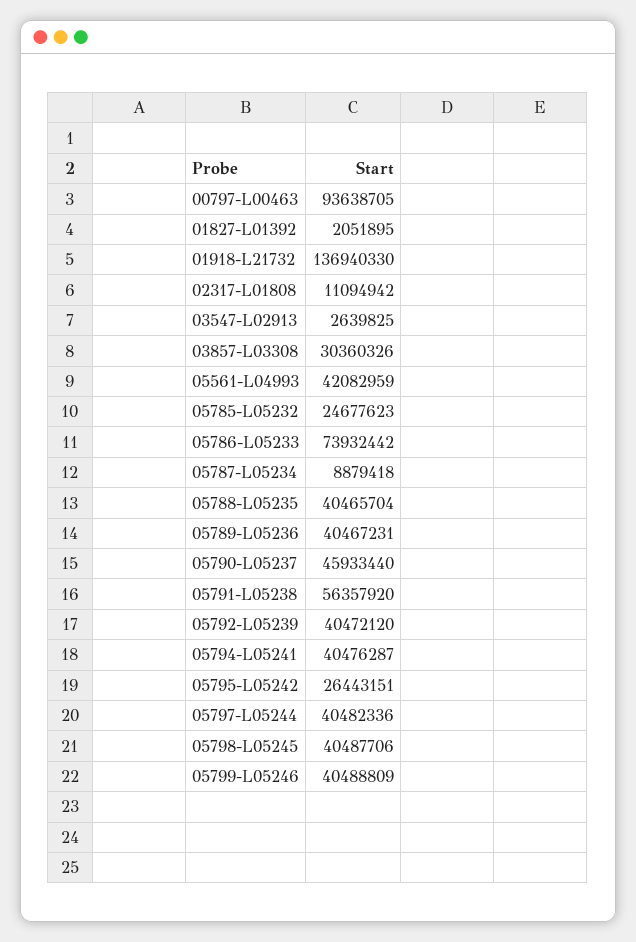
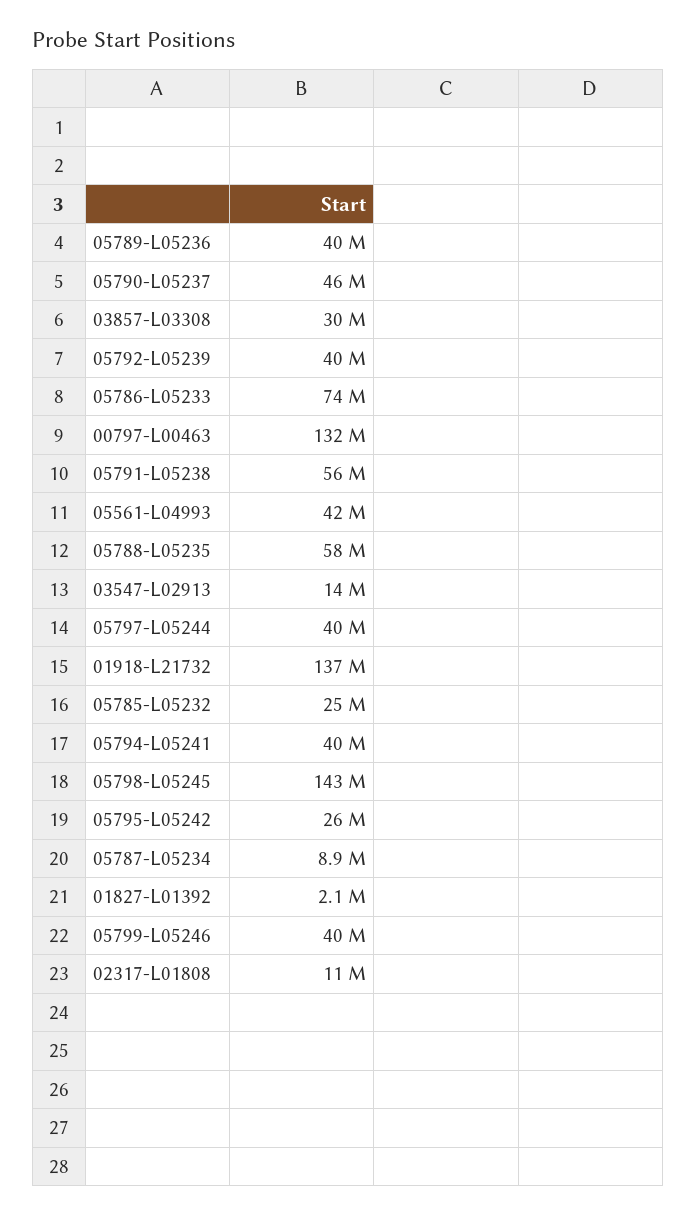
00797-L00463: 93638705 -> 132000000
03547-L02913: 2639825 -> 14000000
05788-L05235: 40465704 -> 58000000
05798-L05245: 40487706 -> 143000000

